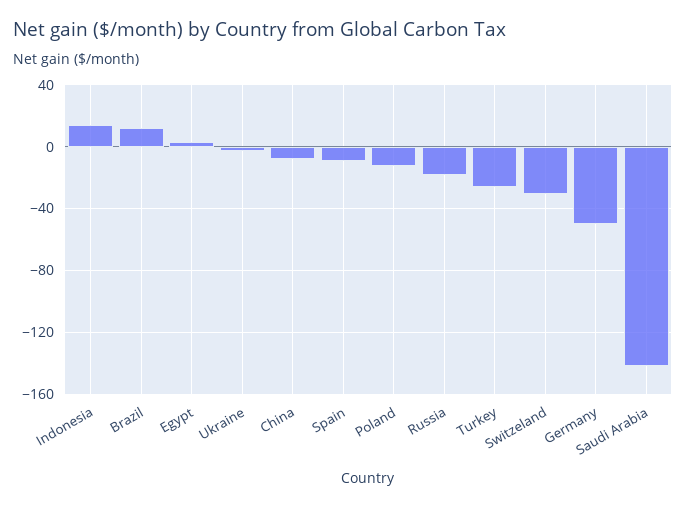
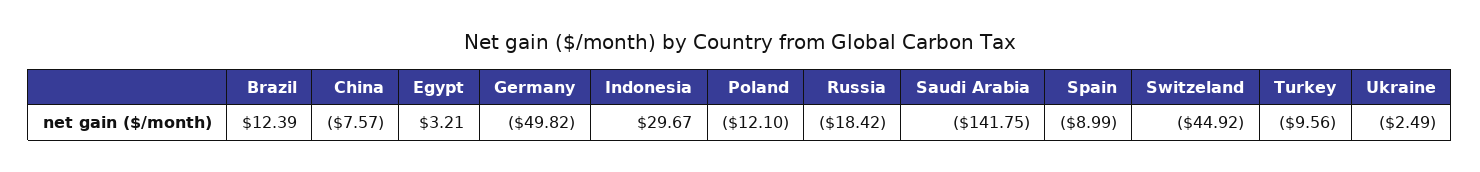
Indonesia: 15 -> 29.67
Turkey: -25 -> -9.56
Switzeland: -30 -> -44.92

